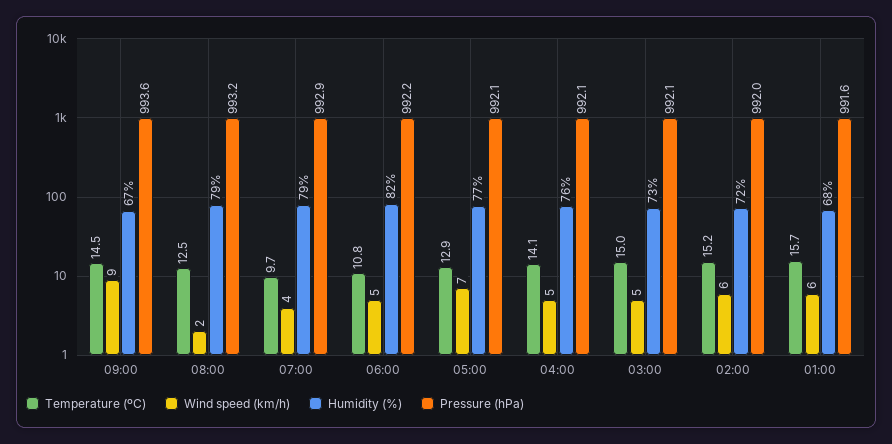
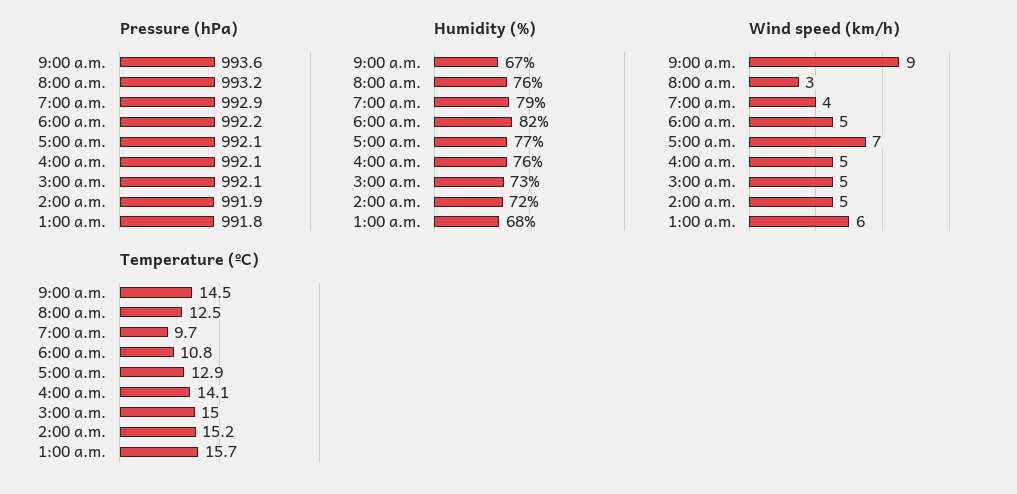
Wind speed (km/h), 08:00: 2 -> 3
Humidity (%), 08:00: 79 -> 76
Wind speed (km/h), 02:00: 6 -> 5
Pressure (hPa), 02:00: 992 -> 991.9
Pressure (hPa), 01:00: 991.6 -> 991.8

